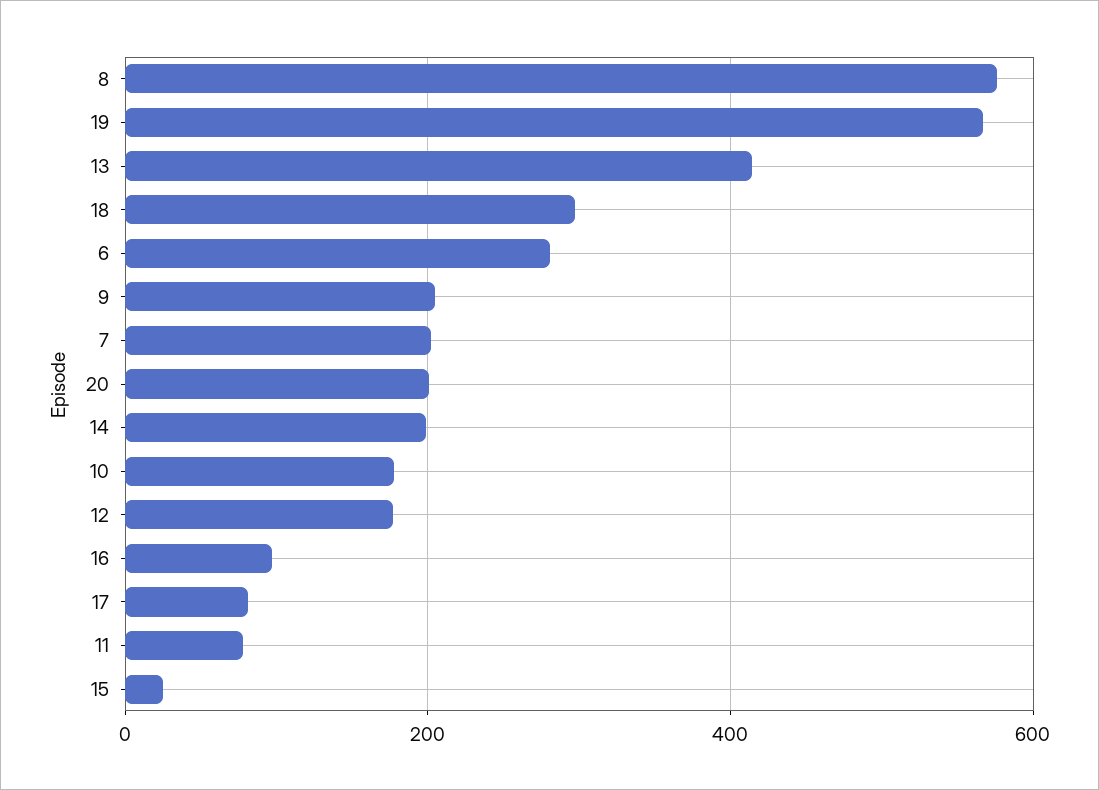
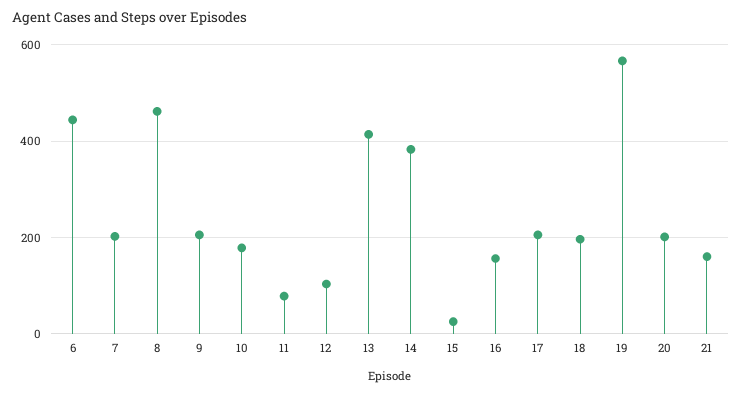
8: 580 -> 460
18: 300 -> 200
6: 280 -> 440
14: 200 -> 380
12: 180 -> 100
16: 100 -> 160
17: 80 -> 200
21: none -> 160

